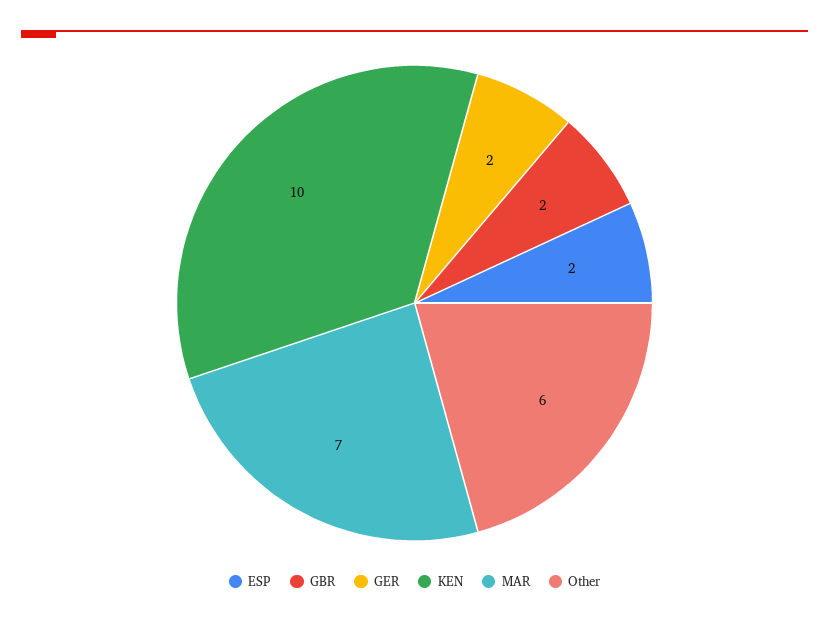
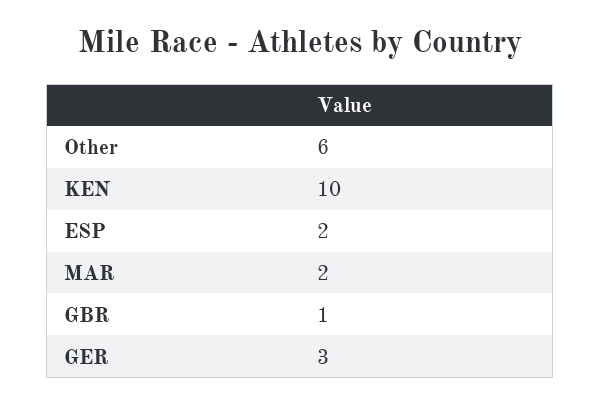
GBR: 2 -> 1
GER: 2 -> 3
MAR: 7 -> 2

